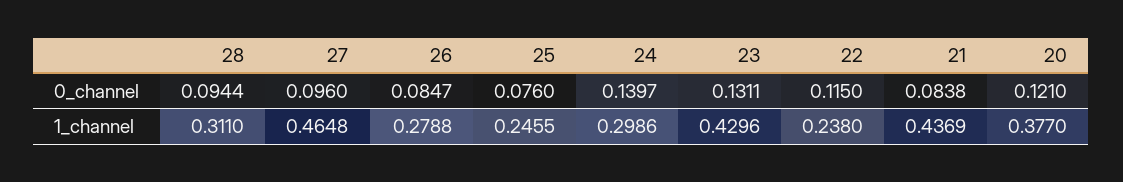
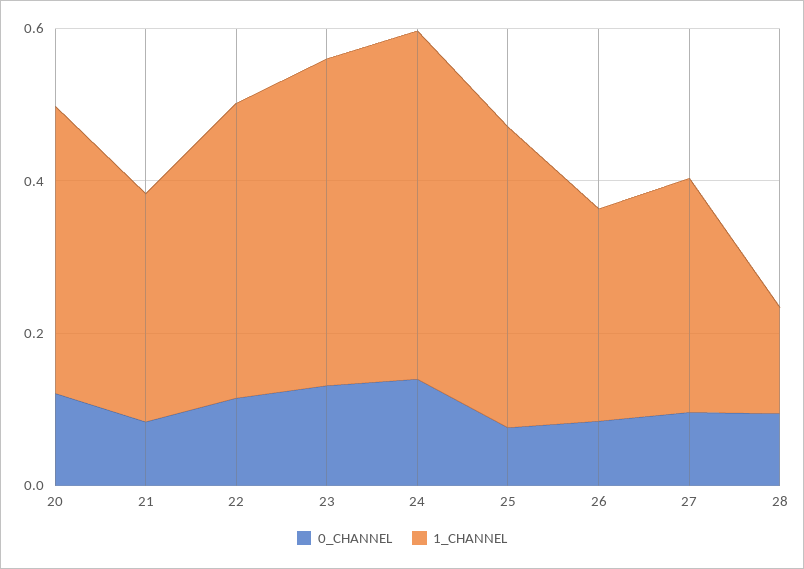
1_channel, 28: 0.311 -> 0.15
1_channel, 27: 0.4648 -> 0.3
1_channel, 25: 0.2455 -> 0.4
1_channel, 24: 0.2986 -> 0.45
1_channel, 22: 0.238 -> 0.4
1_channel, 21: 0.4369 -> 0.3

